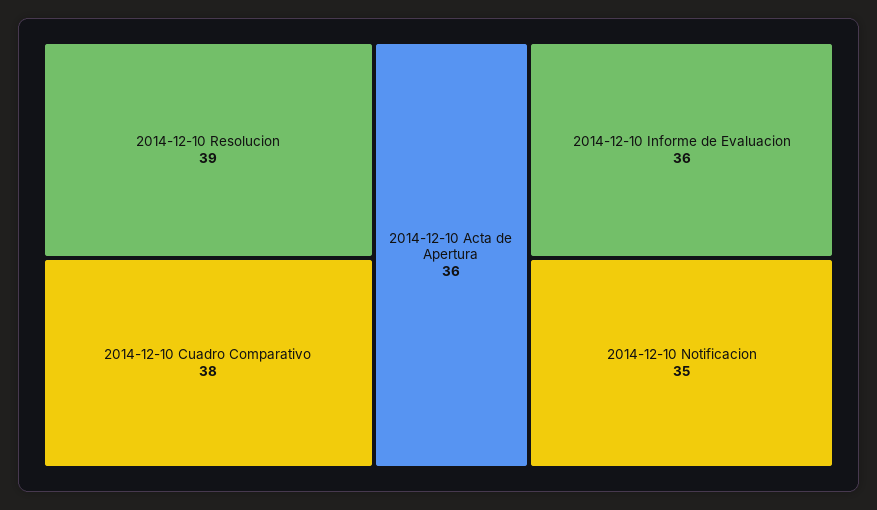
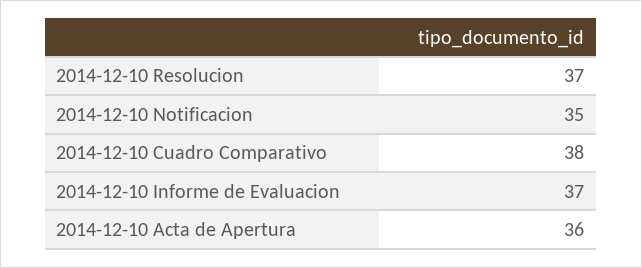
2014-12-10 Resolucion: 39 -> 37
2014-12-10 Informe de Evaluacion: 36 -> 37

